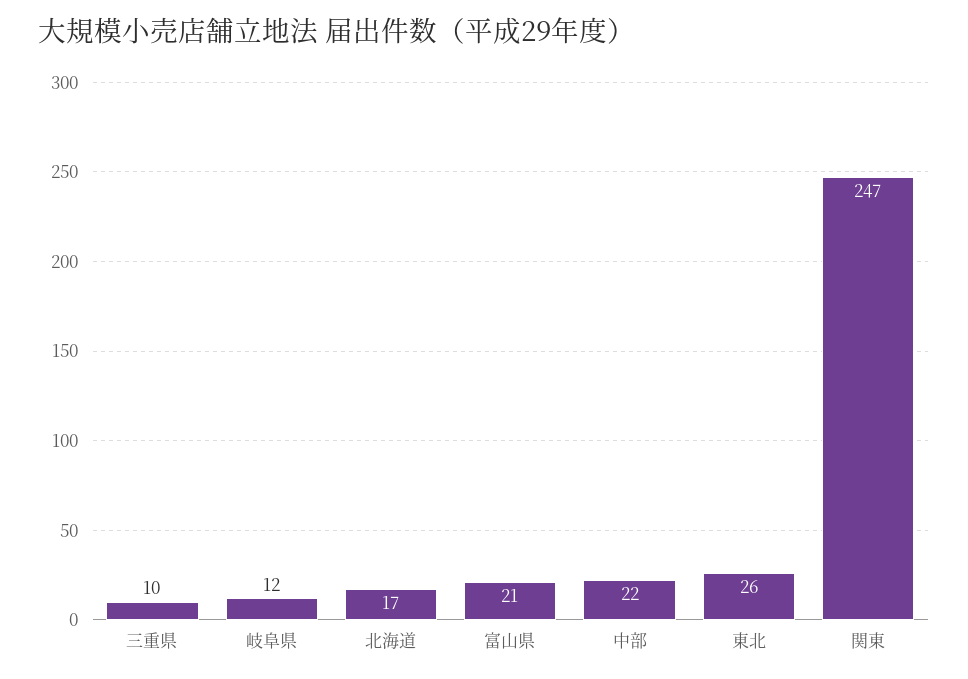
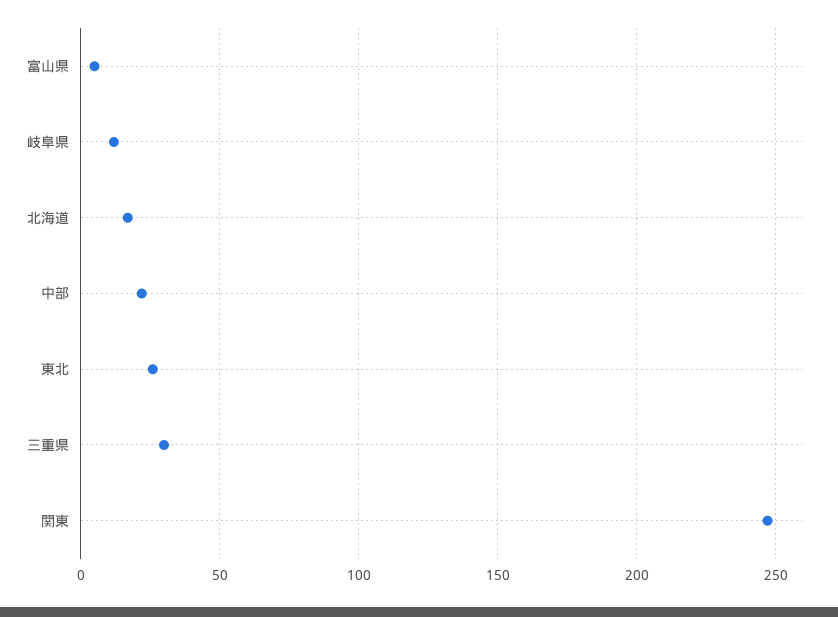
三重県: 10 -> 30
富山県: 21 -> 5

